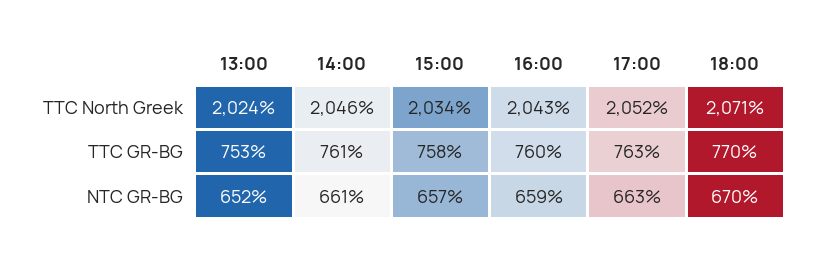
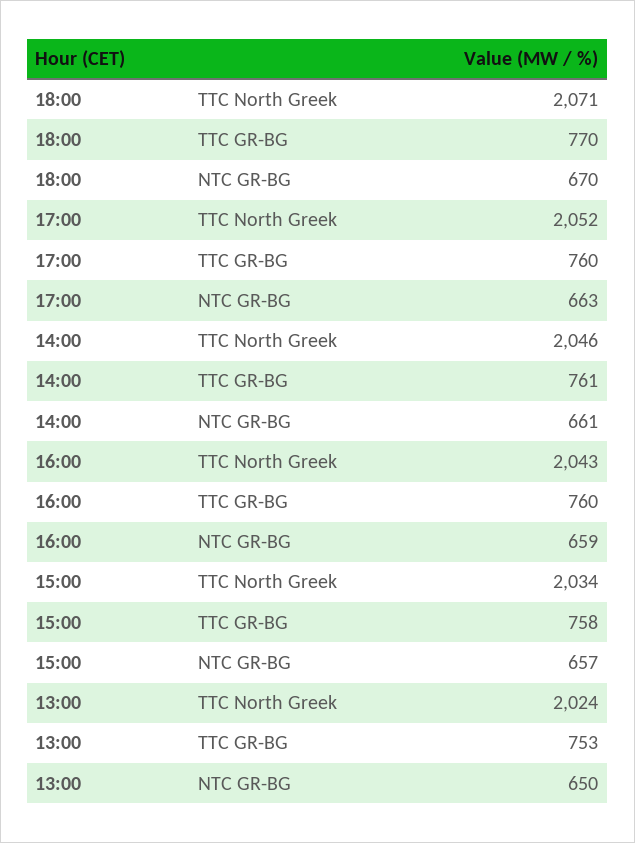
17:00, TTC GR-BG: 763 -> 760
13:00, NTC GR-BG: 652 -> 650

